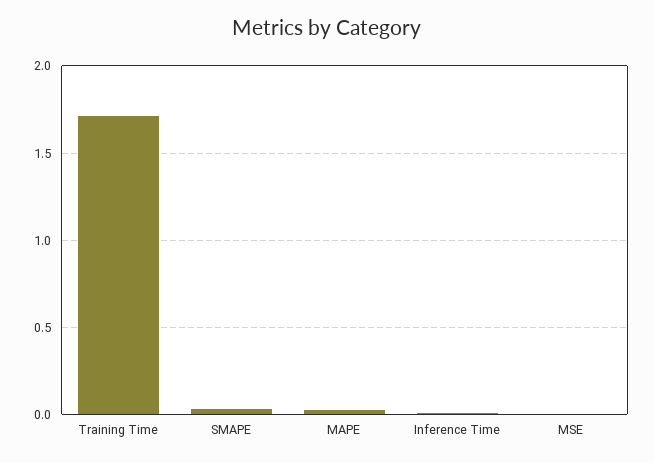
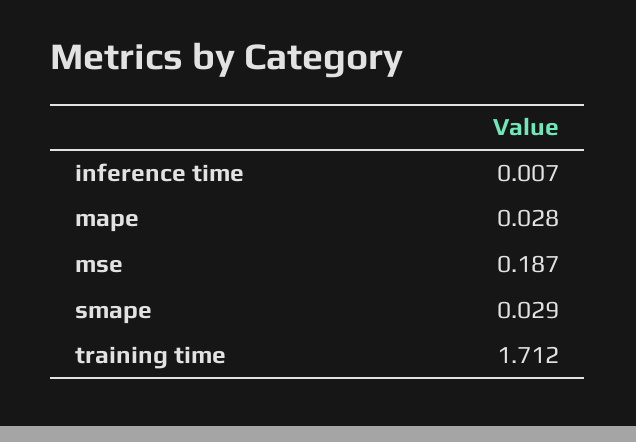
MSE: 0 -> 0.187

